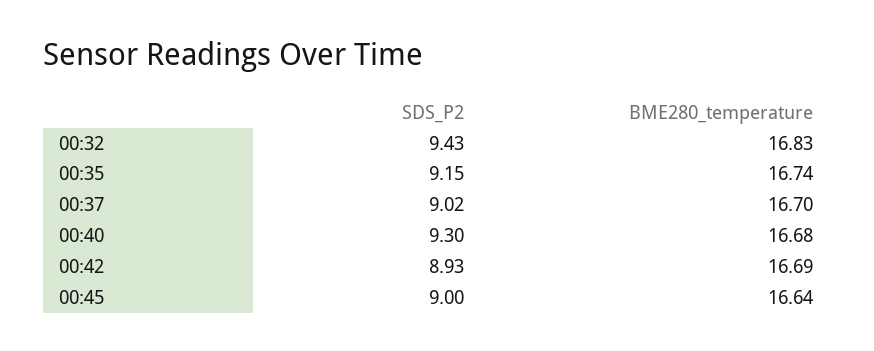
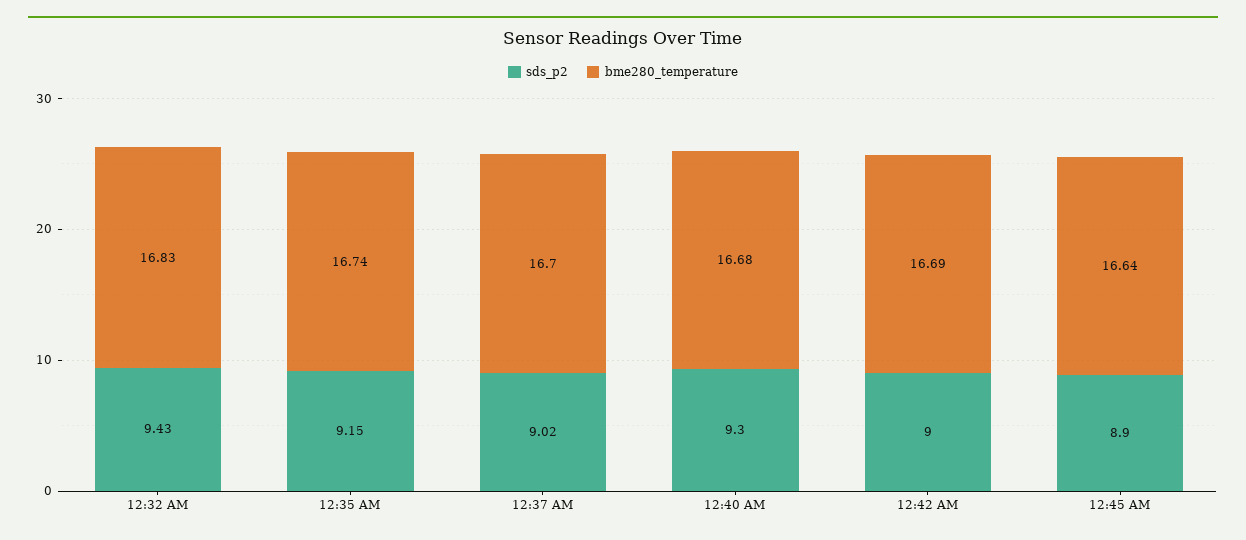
SDS_P2, 00:42: 8.93 -> 9
SDS_P2, 00:45: 9 -> 8.9

